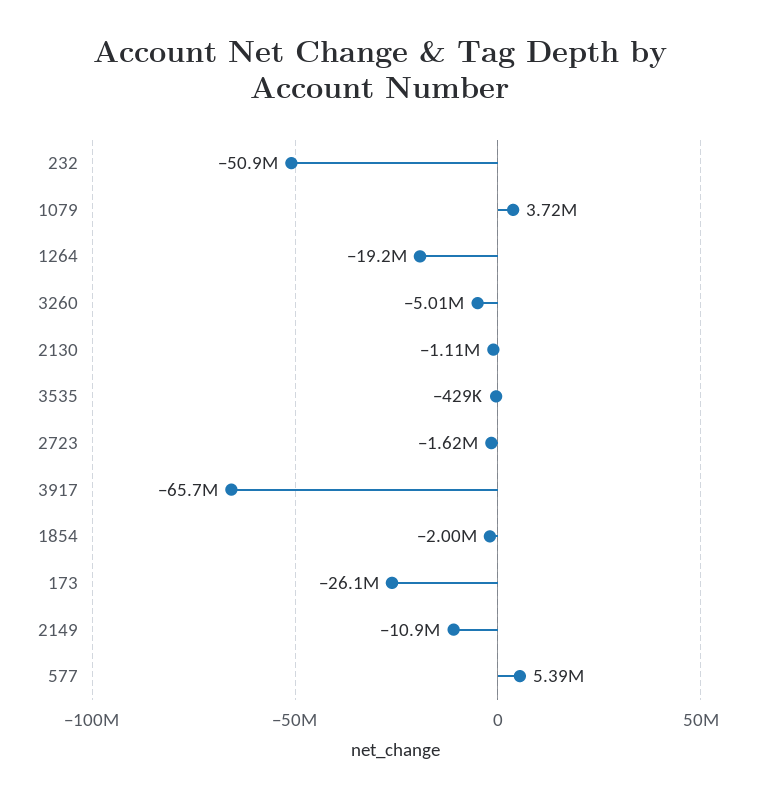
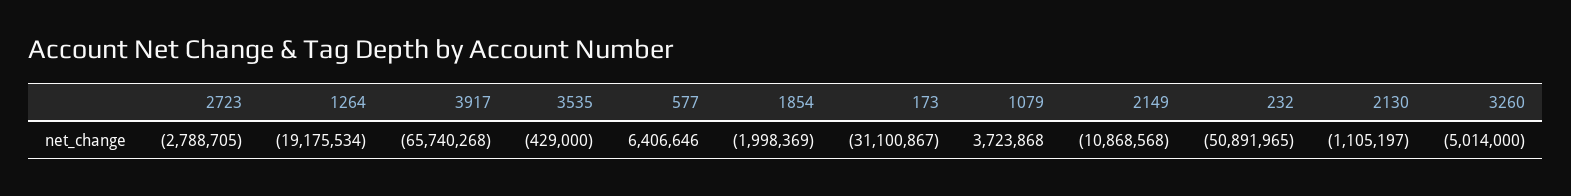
2723: -1620000 -> -2788705
173: -26100000 -> -31100867
577: 5390000 -> 6406646

